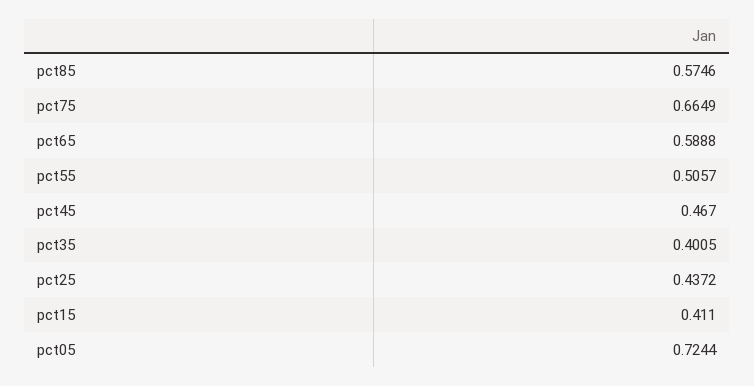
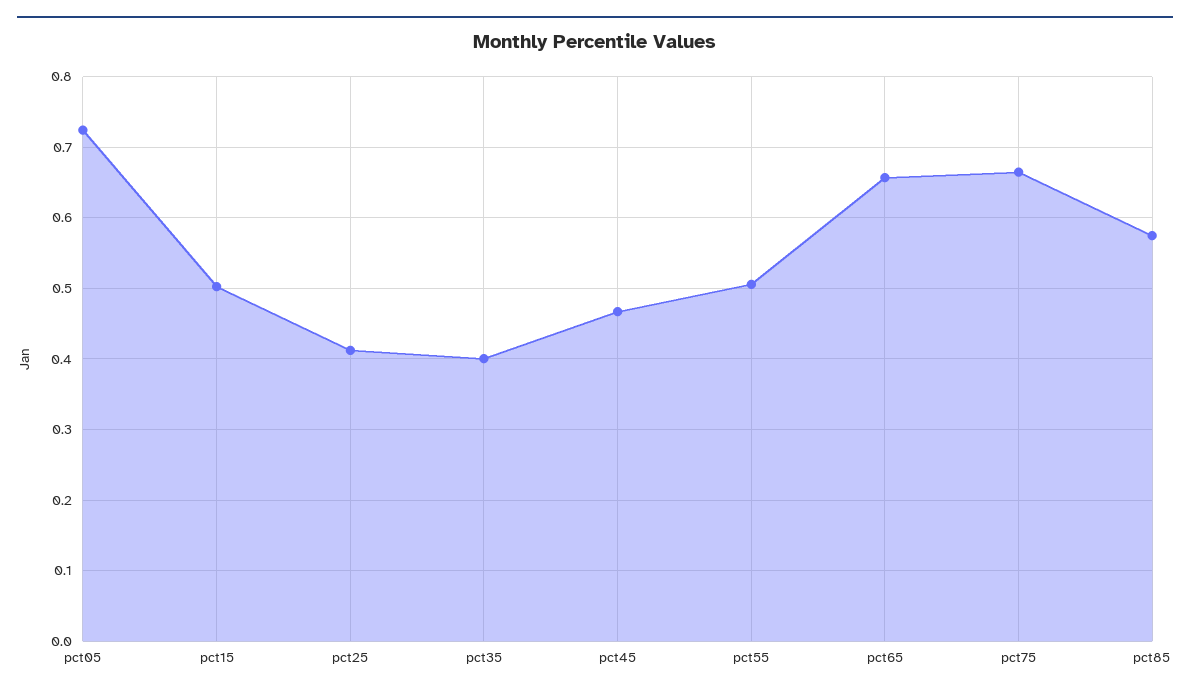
pct65: 0.5888 -> 0.66
pct25: 0.4372 -> 0.41
pct15: 0.411 -> 0.5

